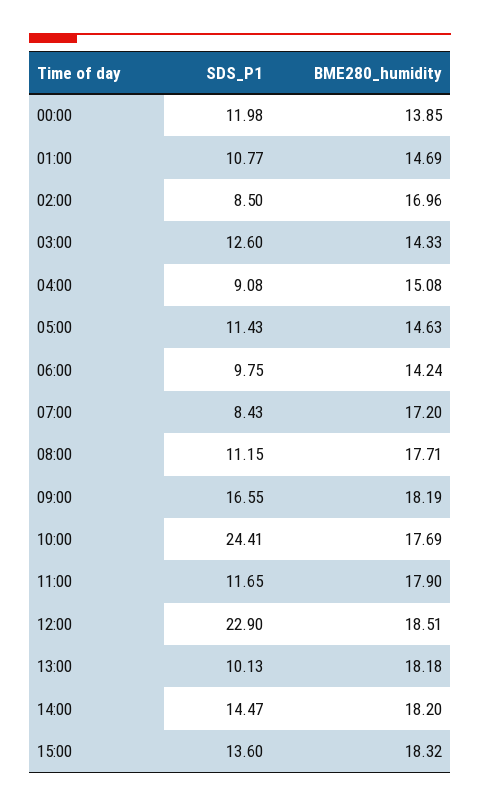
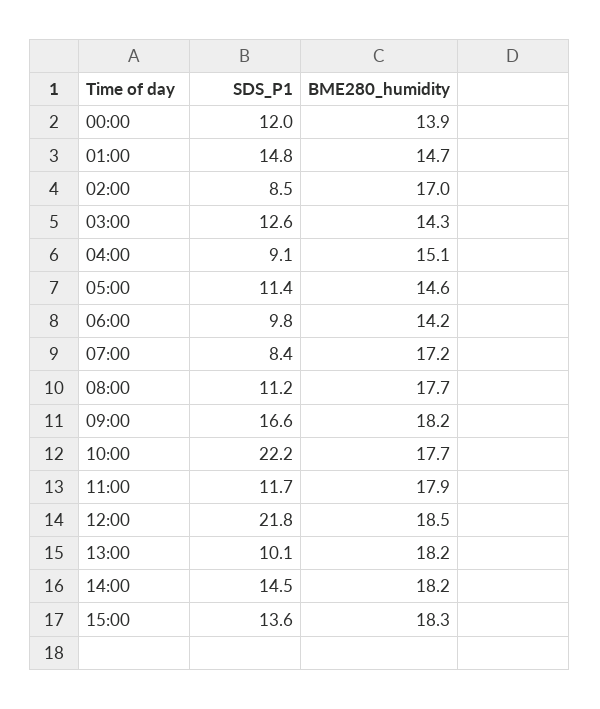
SDS_P1, 01:00: 10.77 -> 14.8
SDS_P1, 10:00: 24.41 -> 22.2
SDS_P1, 12:00: 22.9 -> 21.8

